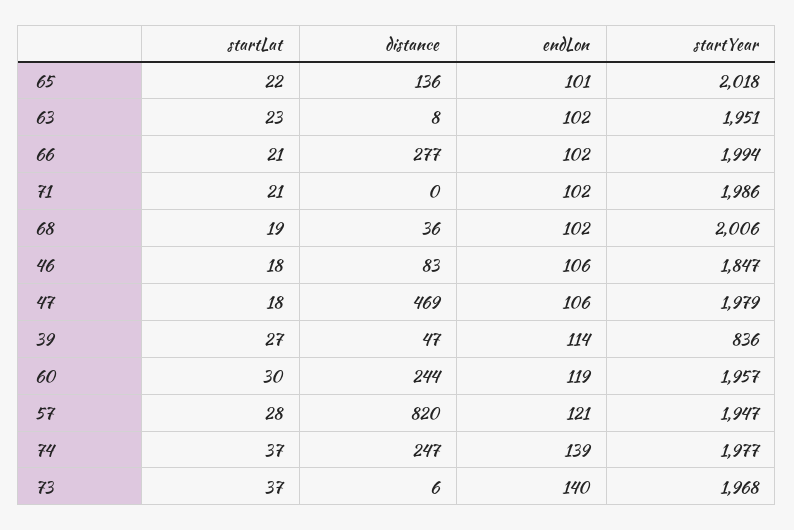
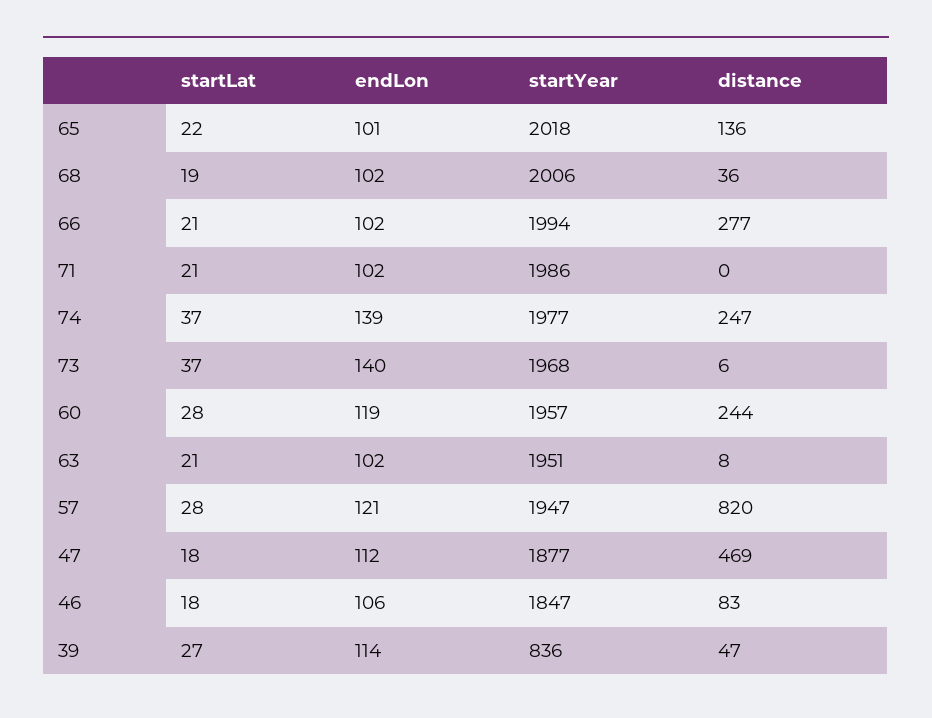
startLat, 63: 23 -> 21
endLon, 47: 106 -> 112
startYear, 47: 1979 -> 1877
startLat, 60: 30 -> 28

